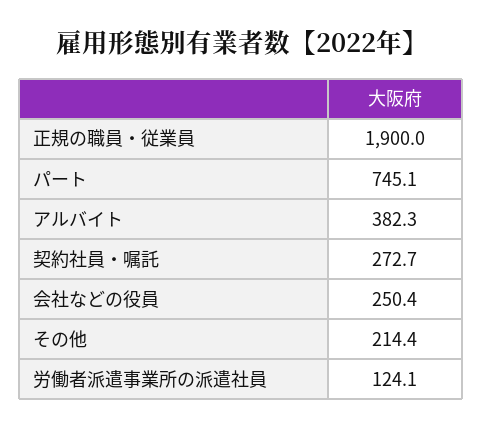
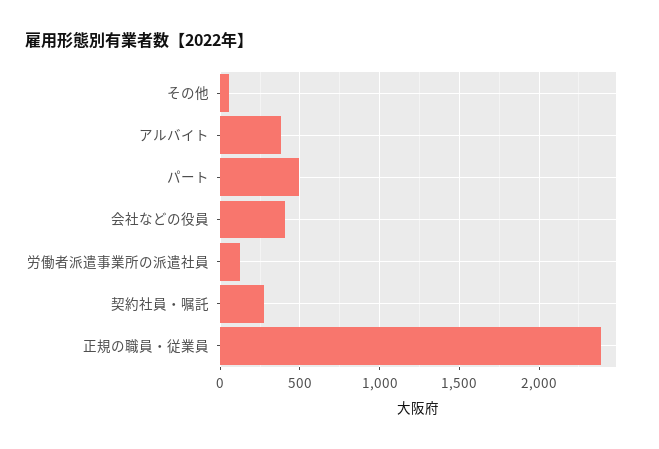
正規の職員・従業員: 1900 -> 2400
パート: 745.1 -> 500
会社などの役員: 250.4 -> 400
その他: 214.4 -> 50

